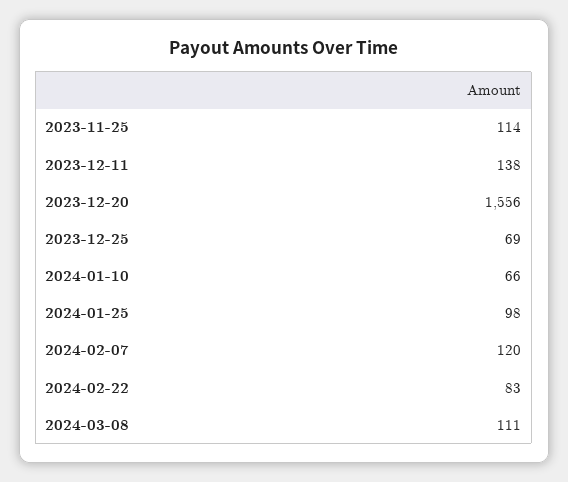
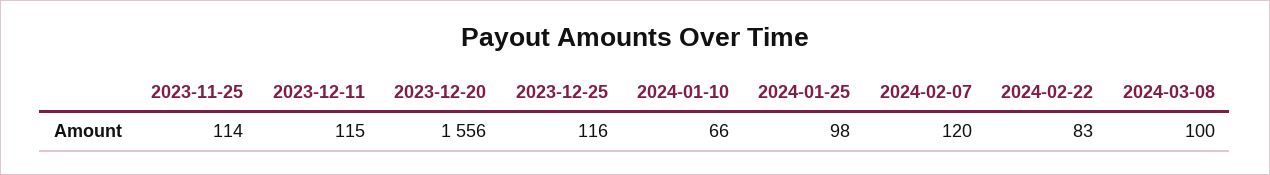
2023-12-11: 138 -> 115
2023-12-25: 69 -> 116
2024-03-08: 111 -> 100

